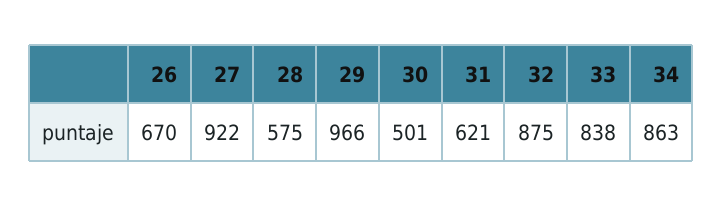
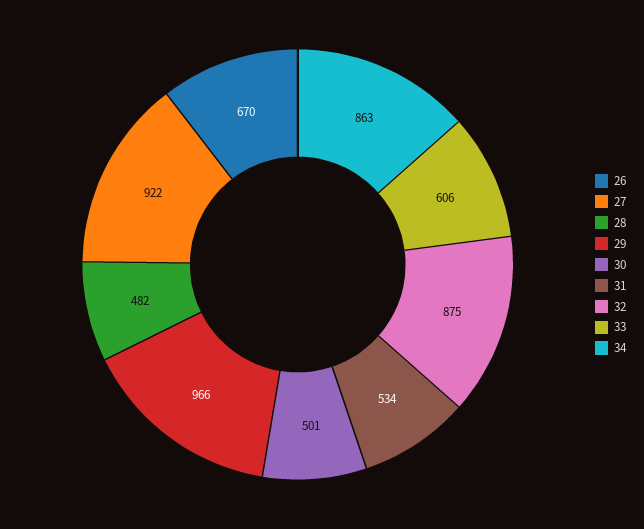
28: 575 -> 482
31: 621 -> 534
33: 838 -> 606

